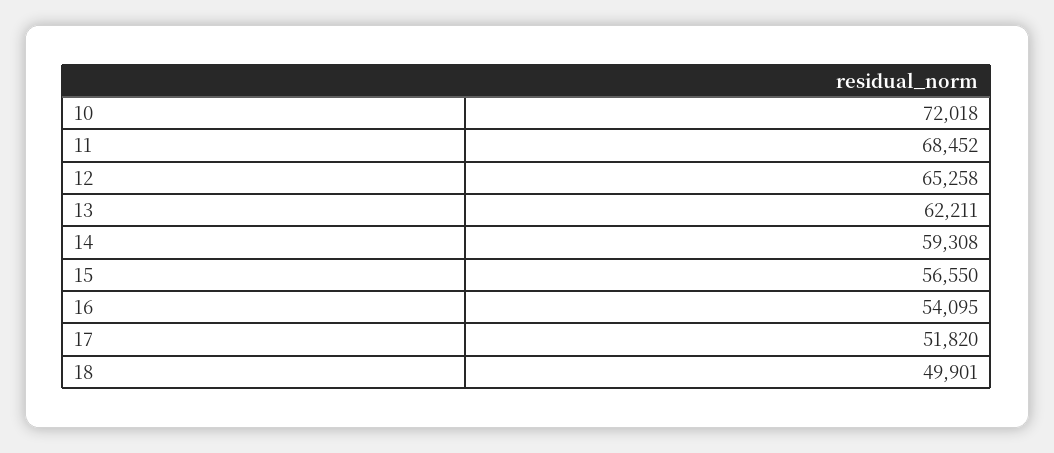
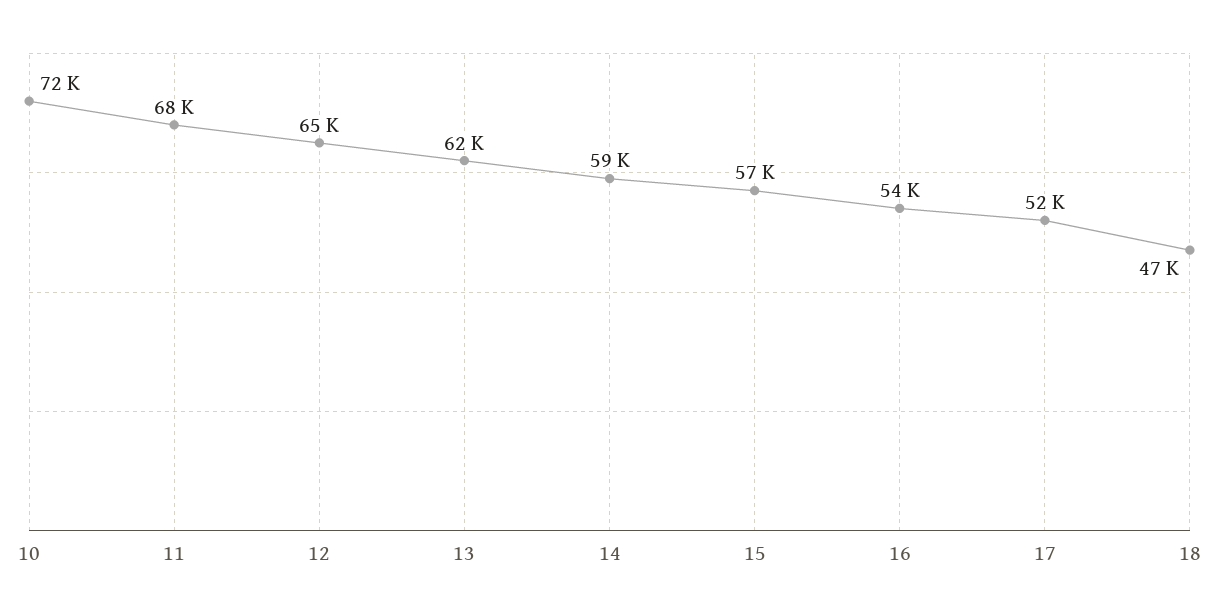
18: 49901 -> 47000

